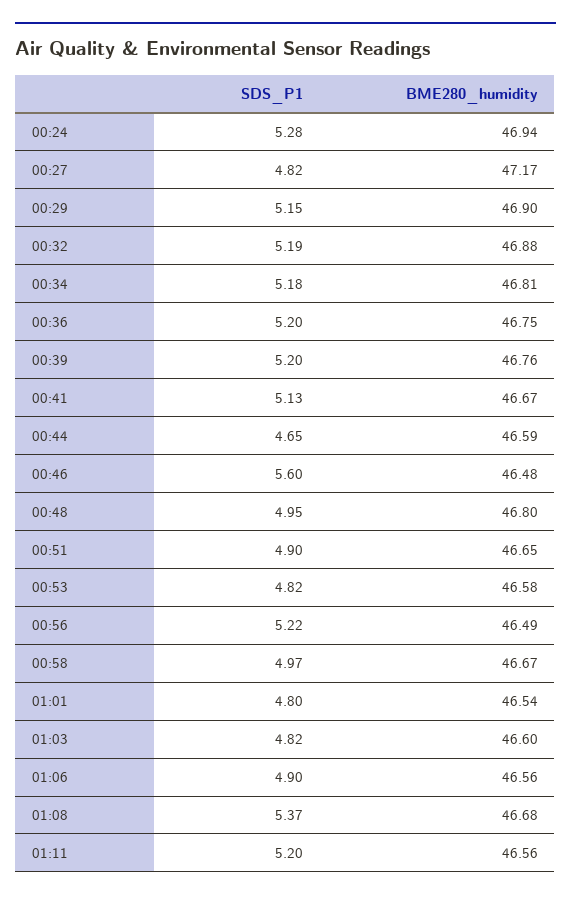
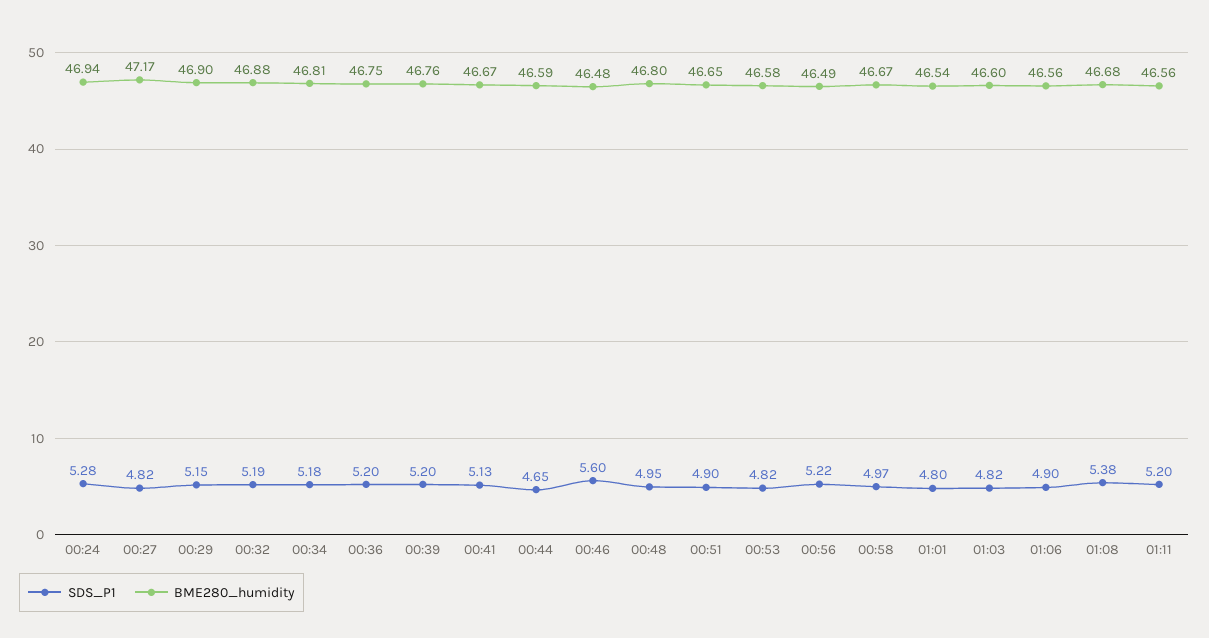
SDS_P1, 01:08: 5.37 -> 5.38

